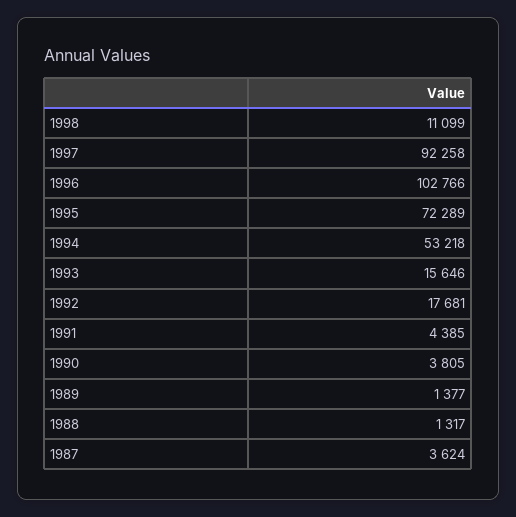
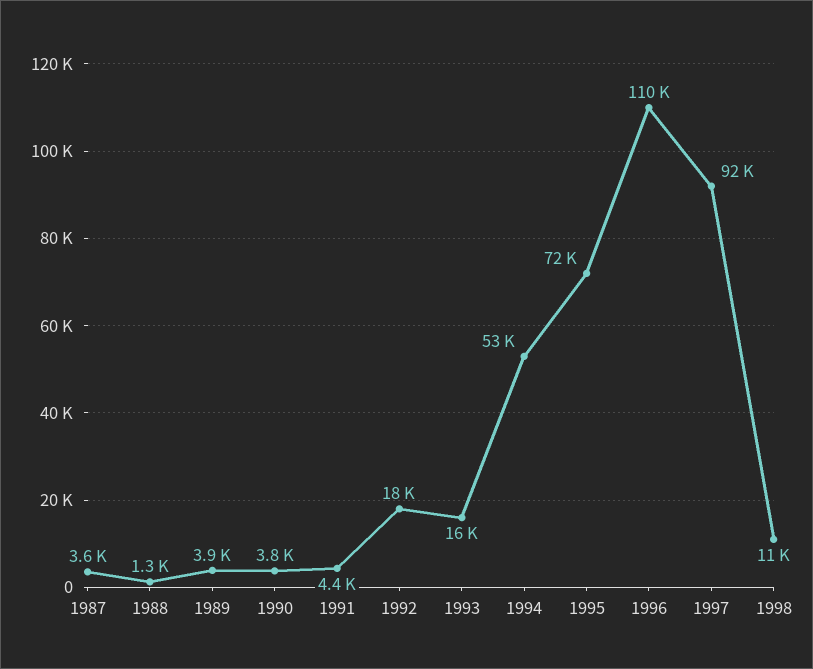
1996: 102766 -> 110000
1989: 1377 -> 3900

